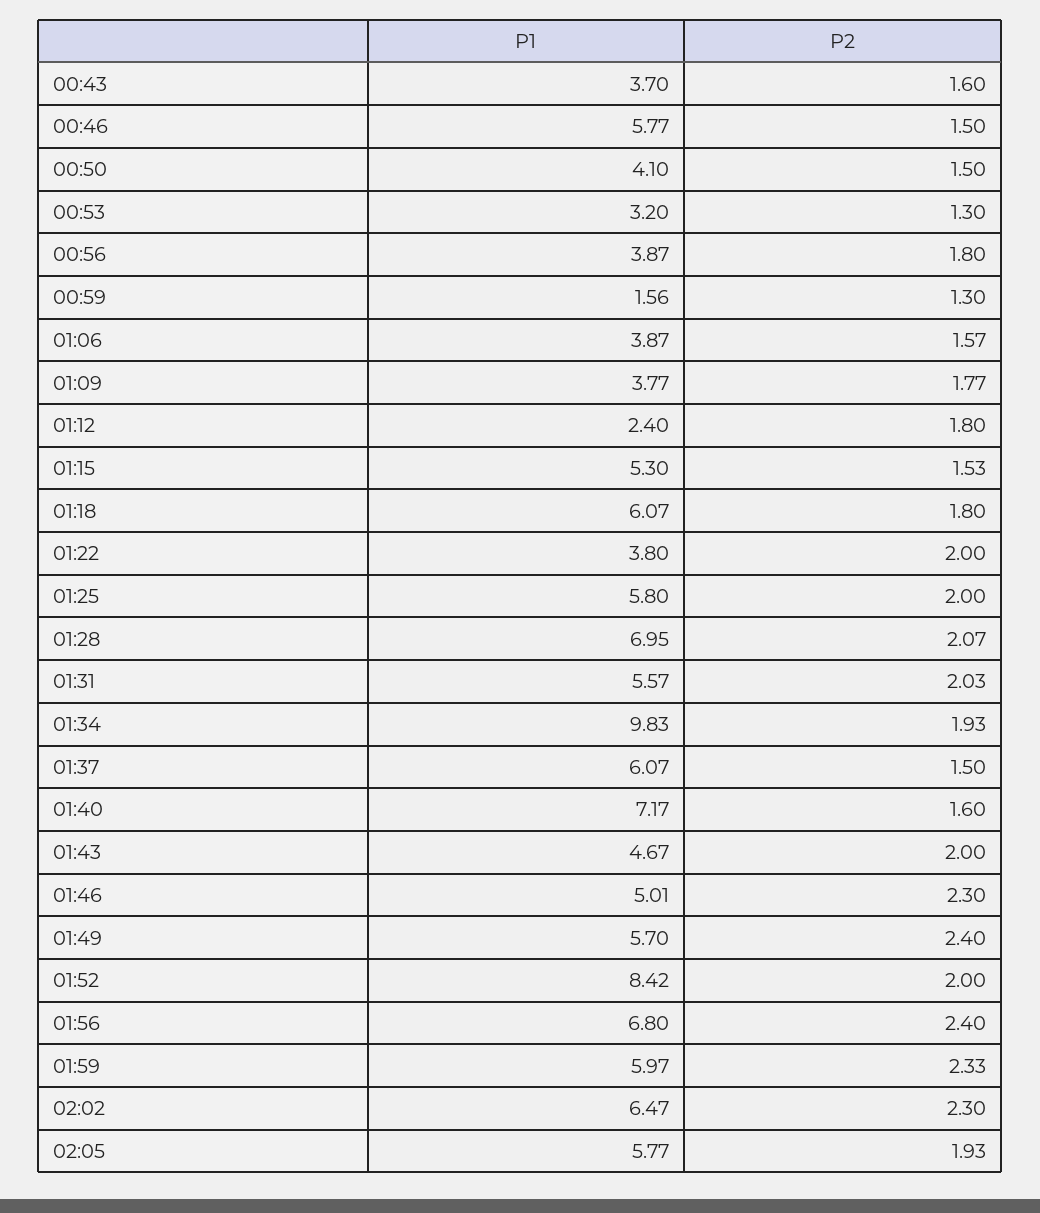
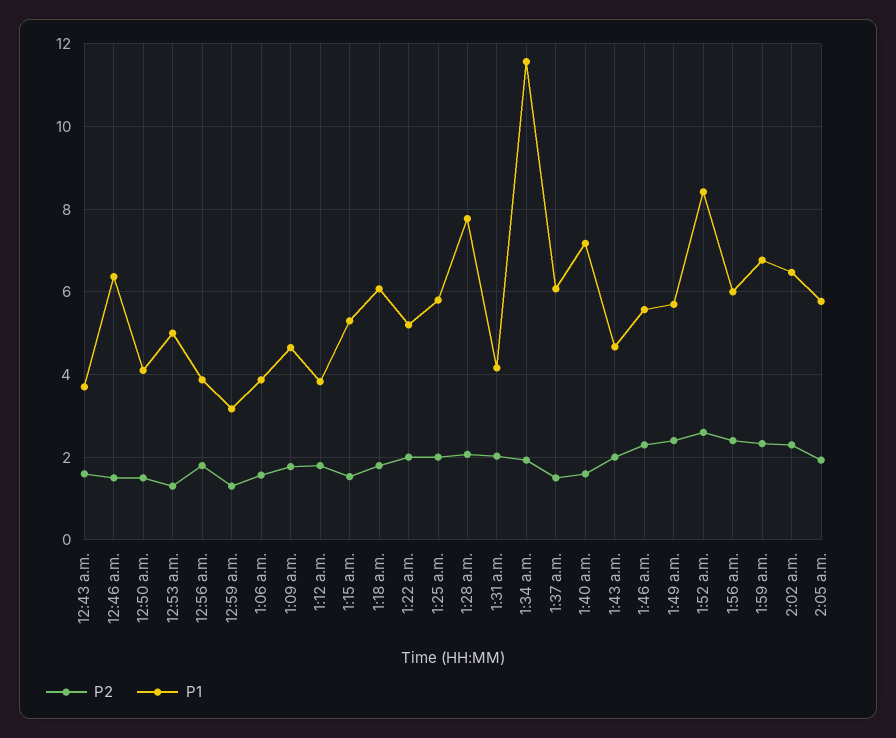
P1, 00:46: 5.77 -> 6.4
P1, 00:53: 3.2 -> 5
P1, 00:59: 1.56 -> 3.2
P1, 01:09: 3.77 -> 4.6
P1, 01:12: 2.4 -> 3.8
P1, 01:22: 3.8 -> 5.2
P1, 01:28: 6.95 -> 7.8
P1, 01:31: 5.57 -> 4.2
P1, 01:34: 9.83 -> 11.6
P1, 01:46: 5.01 -> 5.6
P2, 01:52: 2 -> 2.6
P1, 01:56: 6.8 -> 6
P1, 01:59: 5.97 -> 6.8

